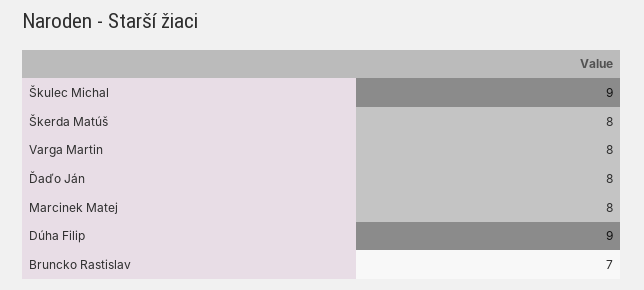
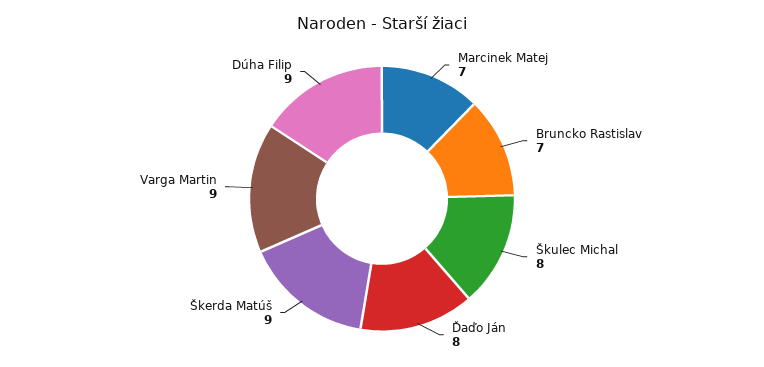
Škulec Michal: 9 -> 8
Škerda Matúš: 8 -> 9
Varga Martin: 8 -> 9
Marcinek Matej: 8 -> 7

